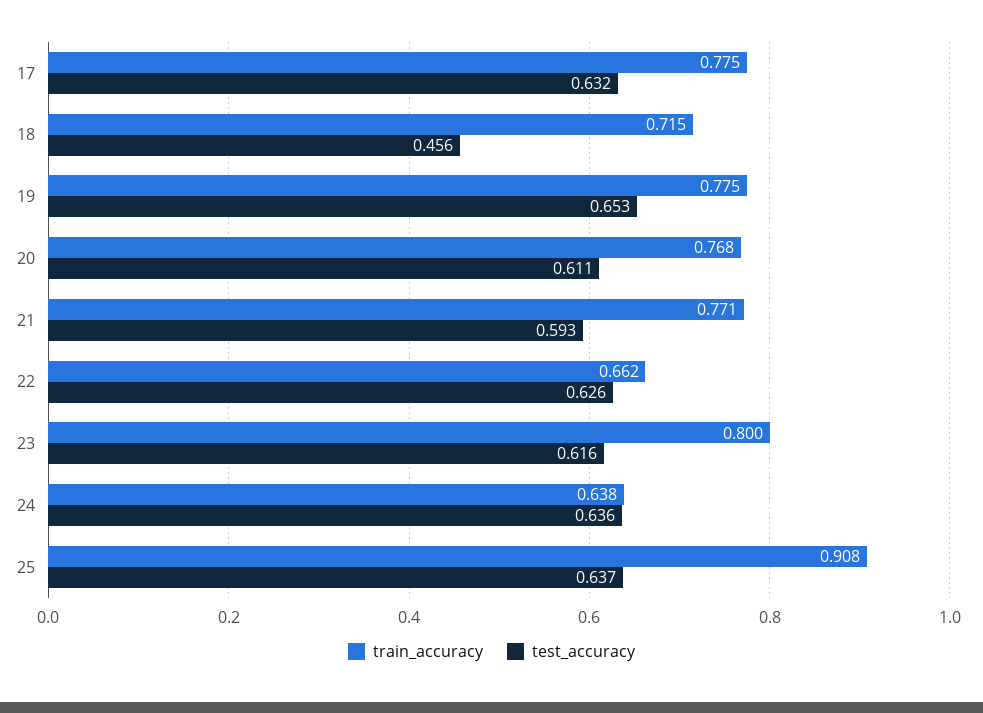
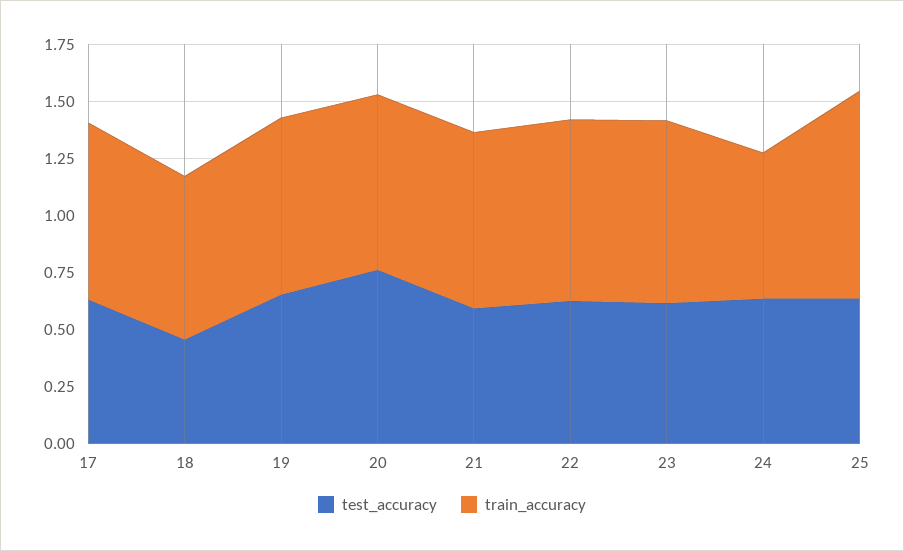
test_accuracy, 20: 0.611 -> 0.75
train_accuracy, 22: 0.662 -> 0.8

